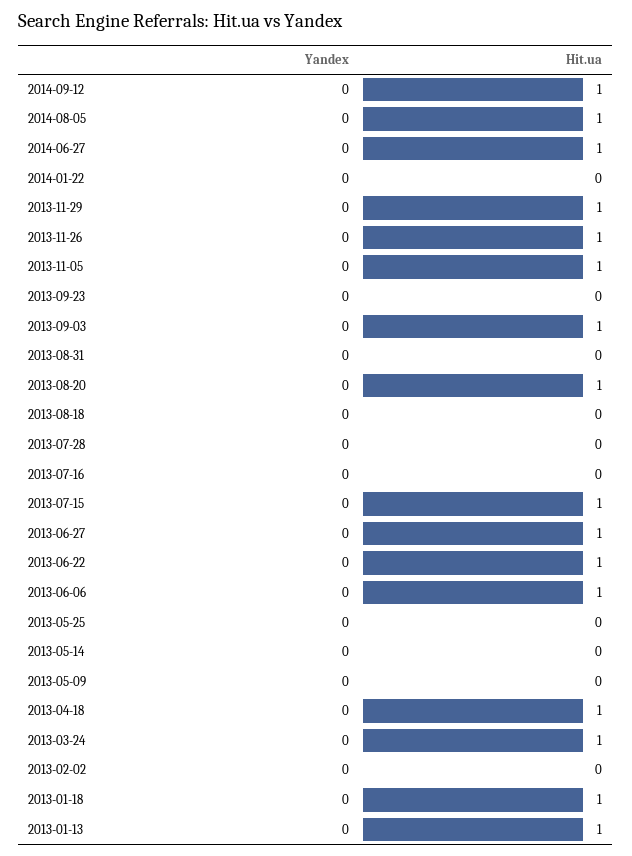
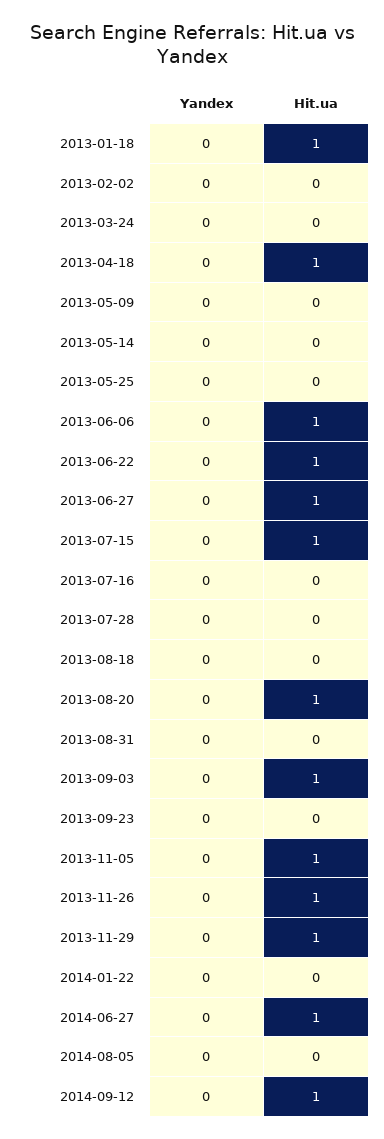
Hit.ua, 2014-08-05: 1 -> 0
Hit.ua, 2013-03-24: 1 -> 0
Yandex, 2013-01-13: 0 -> none
Hit.ua, 2013-01-13: 1 -> none

